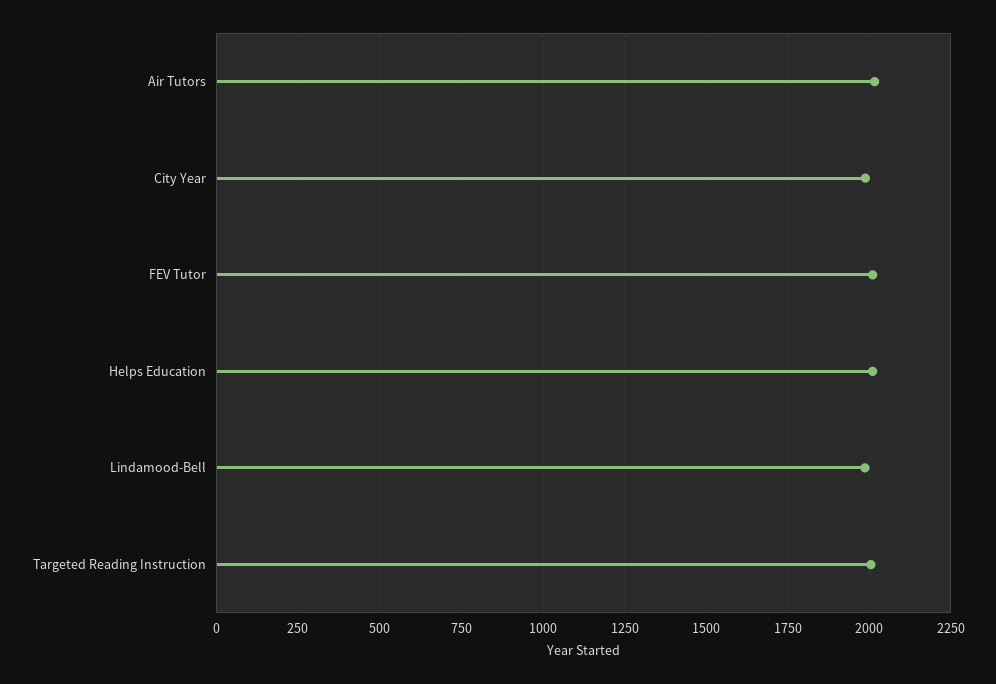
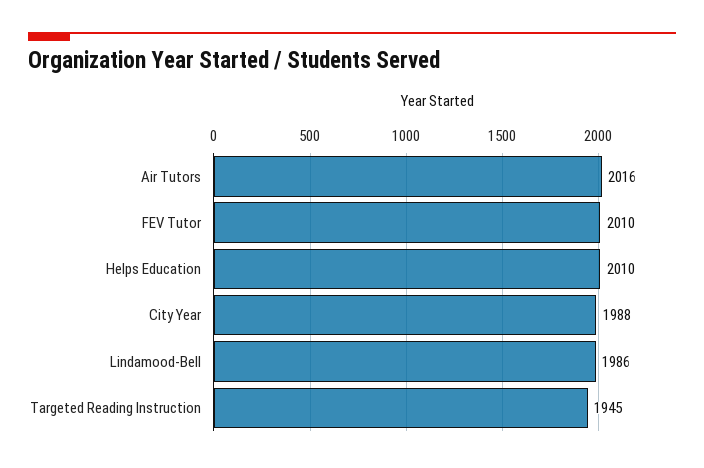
Targeted Reading Instruction: 2000 -> 1945

